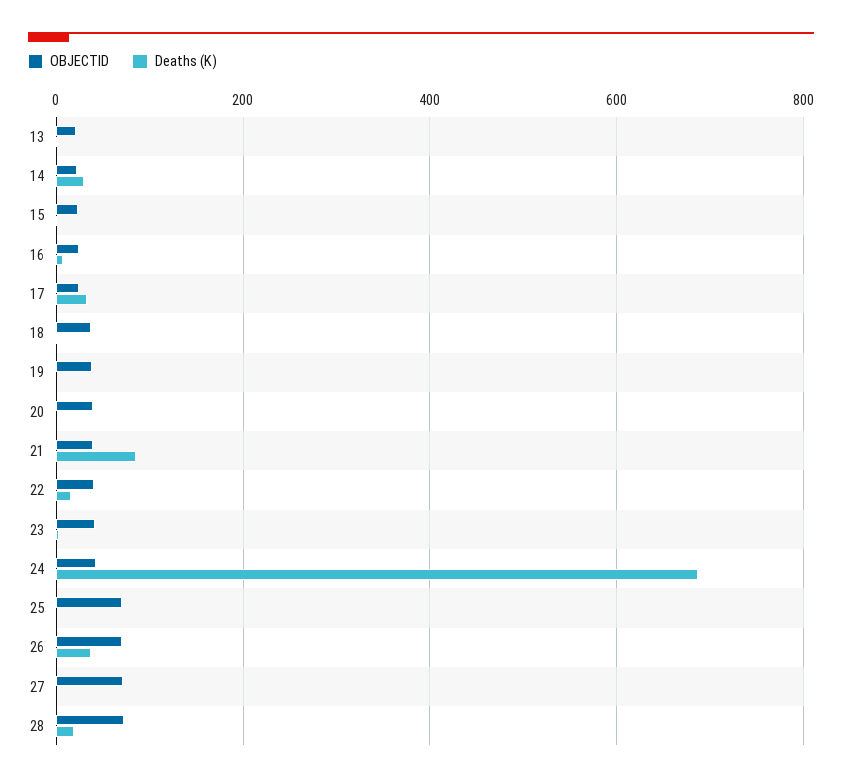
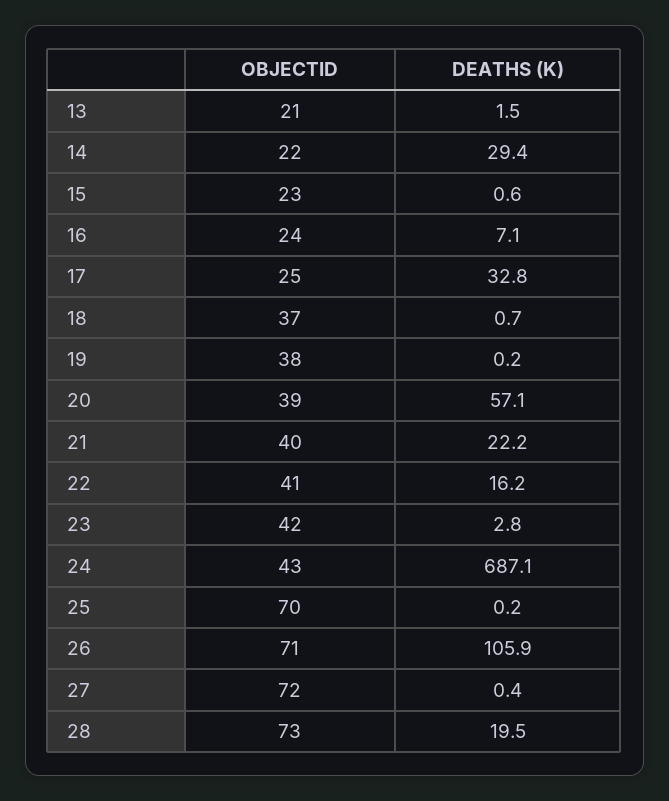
Deaths (K), 20: 0 -> 57.1
Deaths (K), 21: 80 -> 22.2
Deaths (K), 26: 40 -> 105.9

